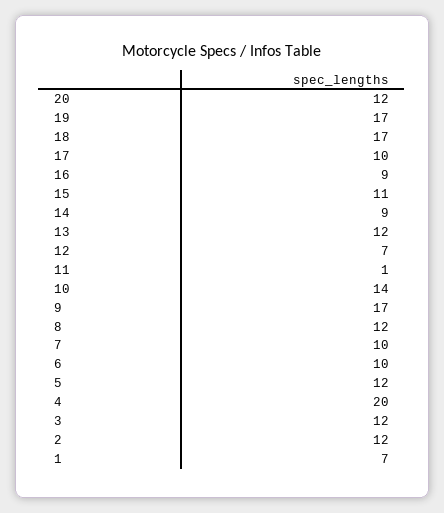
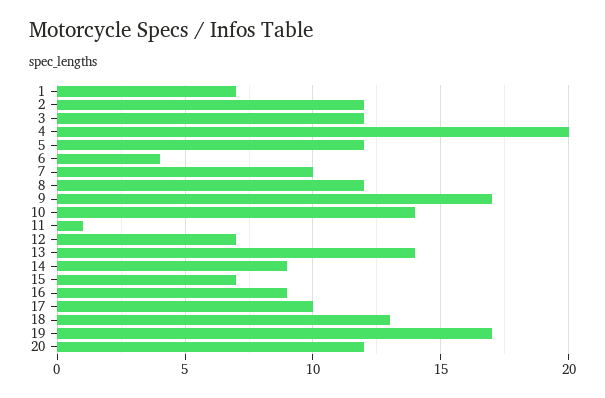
18: 17 -> 13
15: 11 -> 7
13: 12 -> 14
6: 10 -> 4

